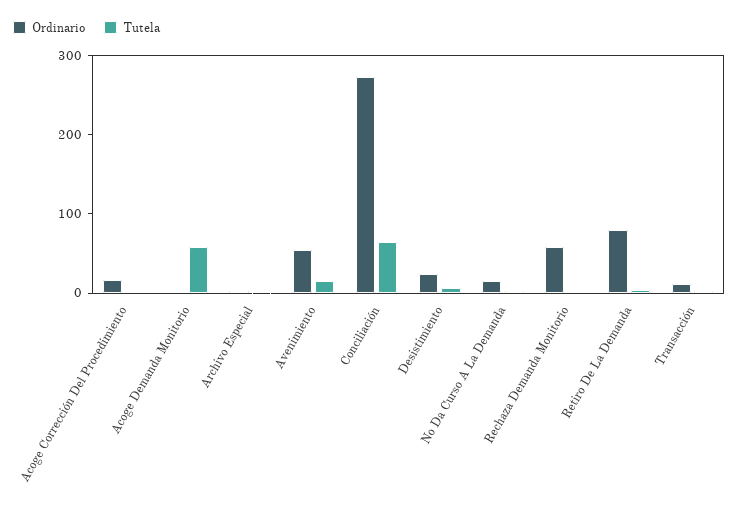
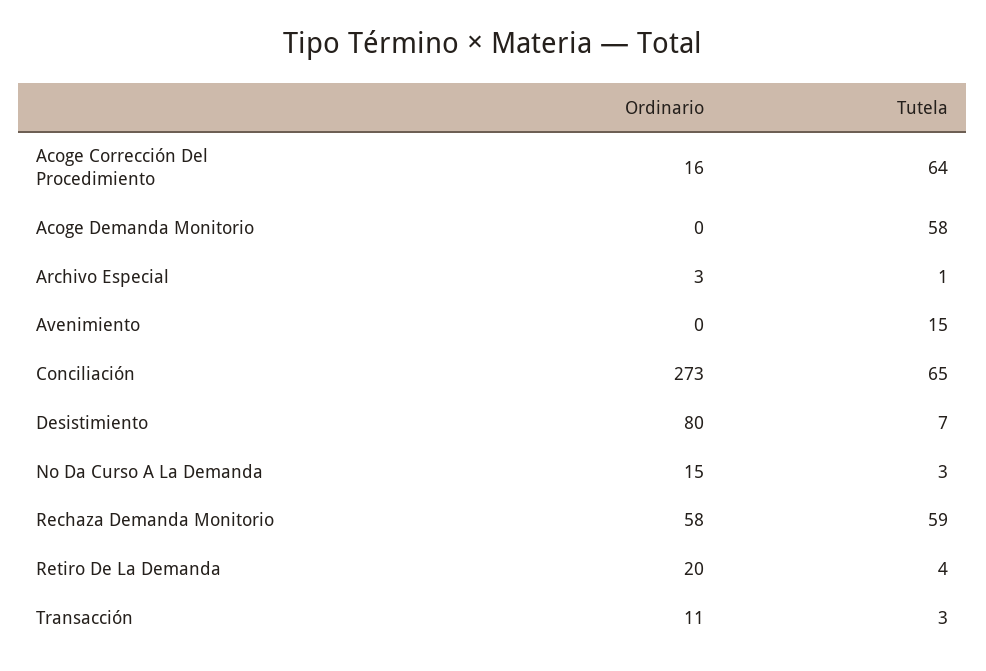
Tutela, Acoge Corrección Del Procedimiento: 0 -> 64
Ordinario, Avenimiento: 60 -> 0
Ordinario, Desistimiento: 20 -> 80
Tutela, Rechaza Demanda Monitorio: 0 -> 59
Ordinario, Retiro De La Demanda: 80 -> 20

